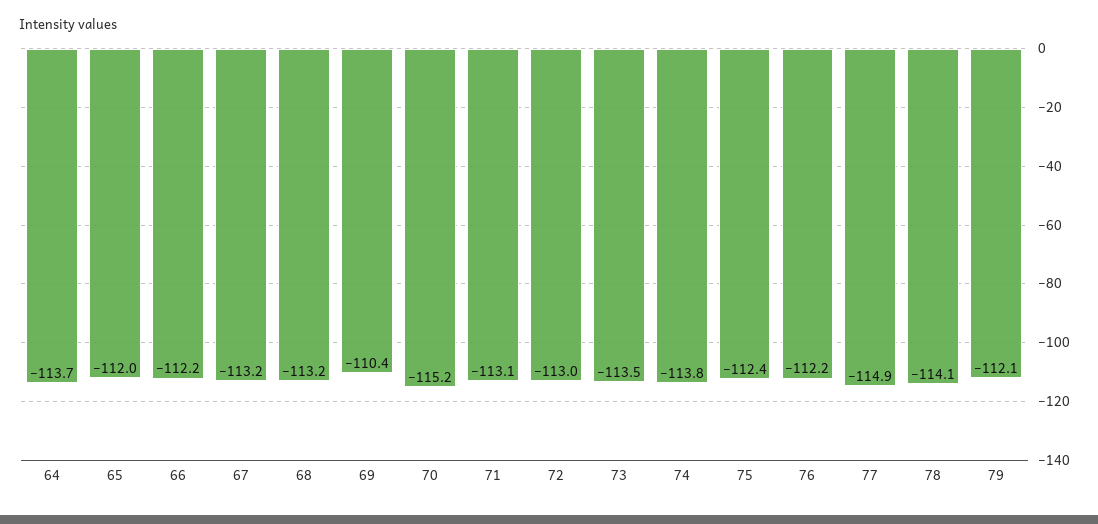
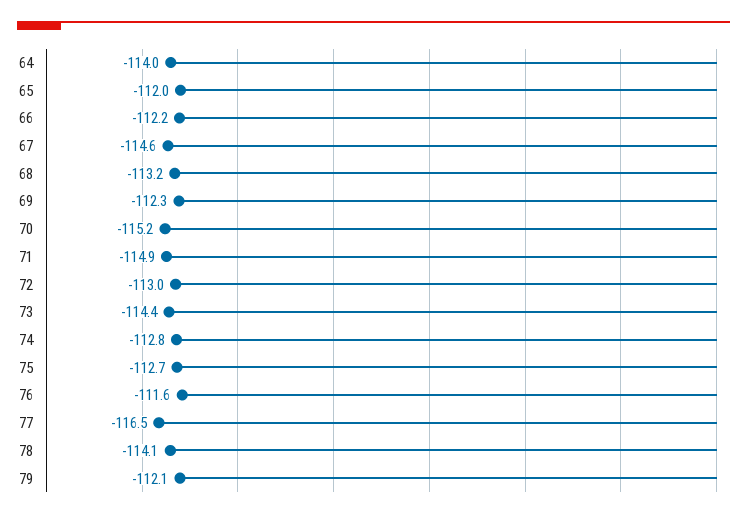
64: -113.7 -> -114
67: -113.2 -> -114.6
69: -110.4 -> -112.3
71: -113.1 -> -114.9
73: -113.5 -> -114.4
74: -113.8 -> -112.8
75: -112.4 -> -112.7
76: -112.2 -> -111.6
77: -114.9 -> -116.5

